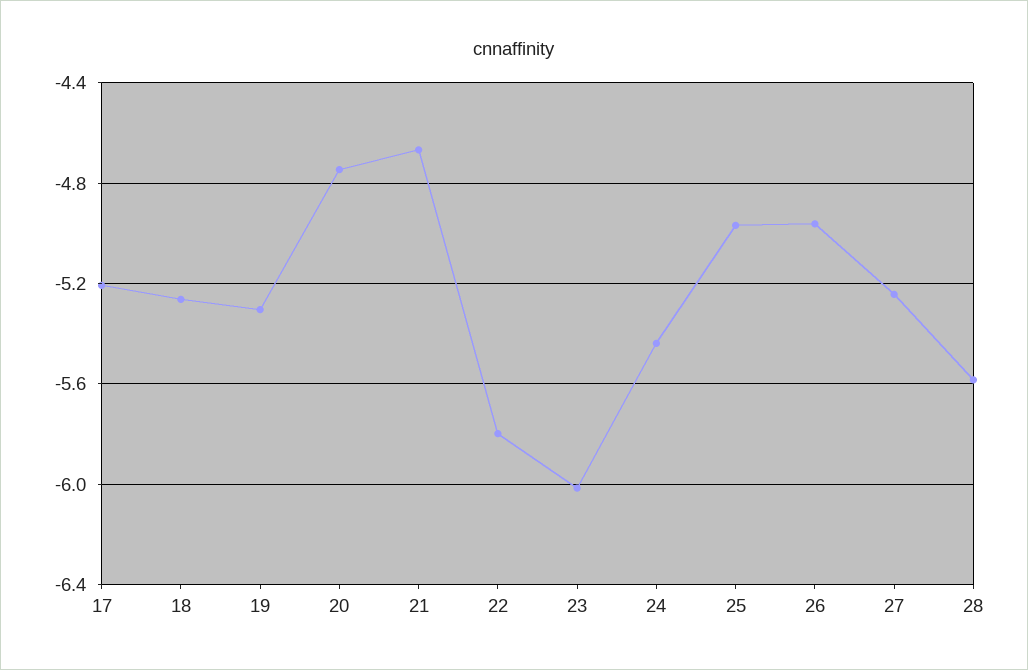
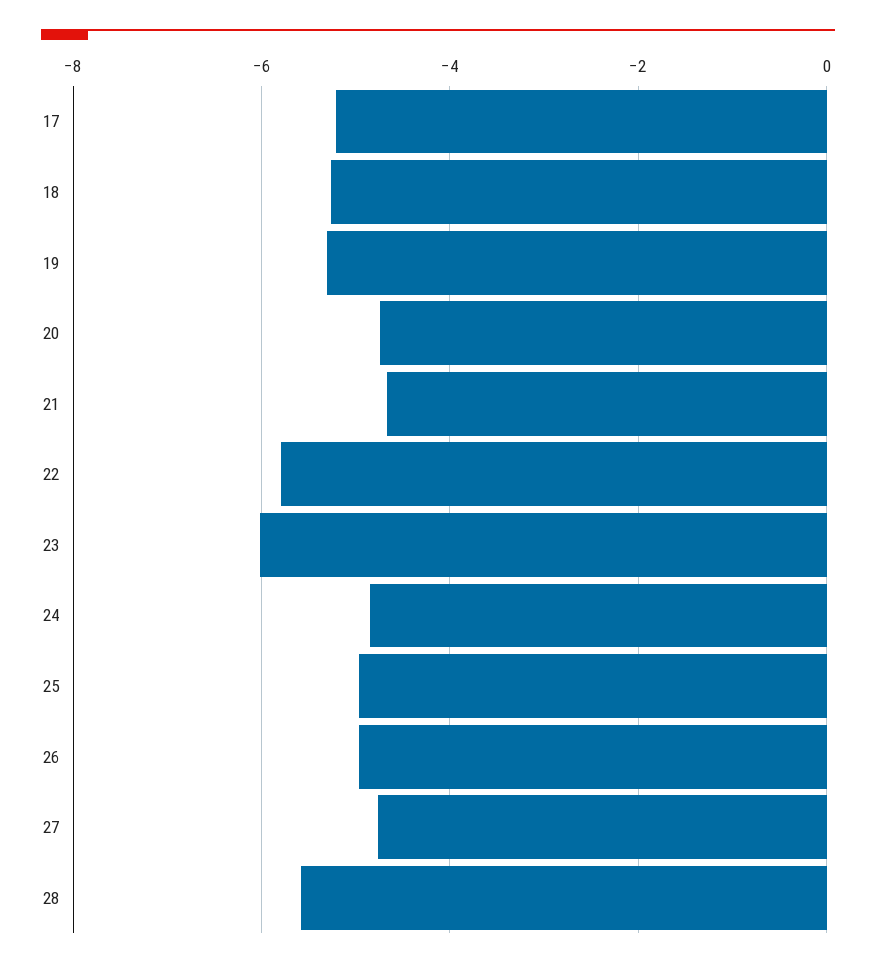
24: -5.45 -> -4.8
27: -5.25 -> -4.8

